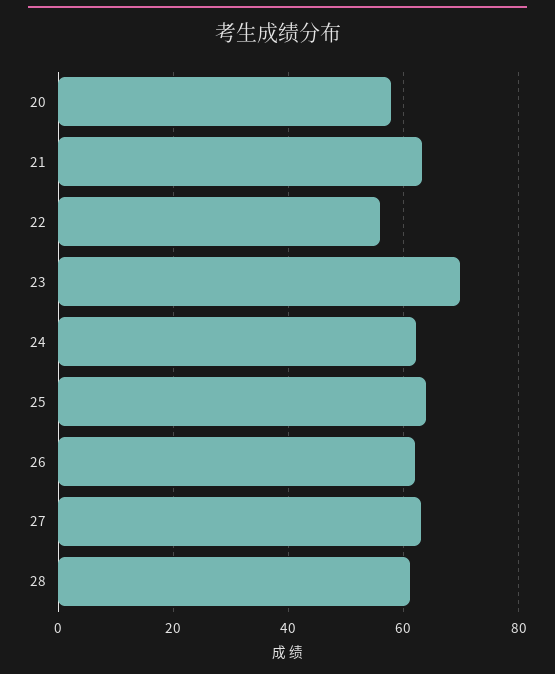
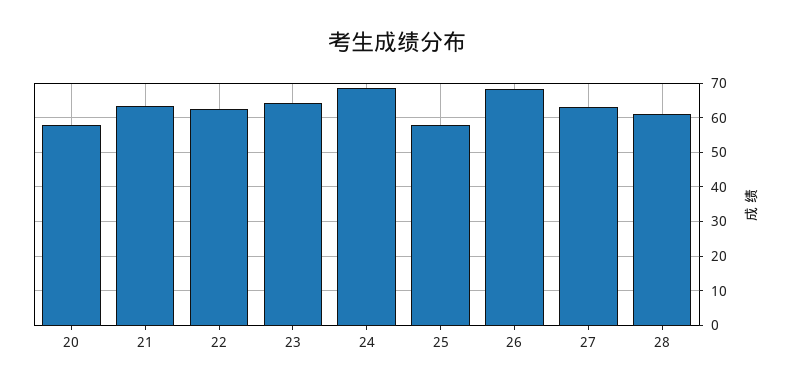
22: 56 -> 62
23: 70 -> 64
24: 62 -> 68
25: 64 -> 58
26: 62 -> 68

